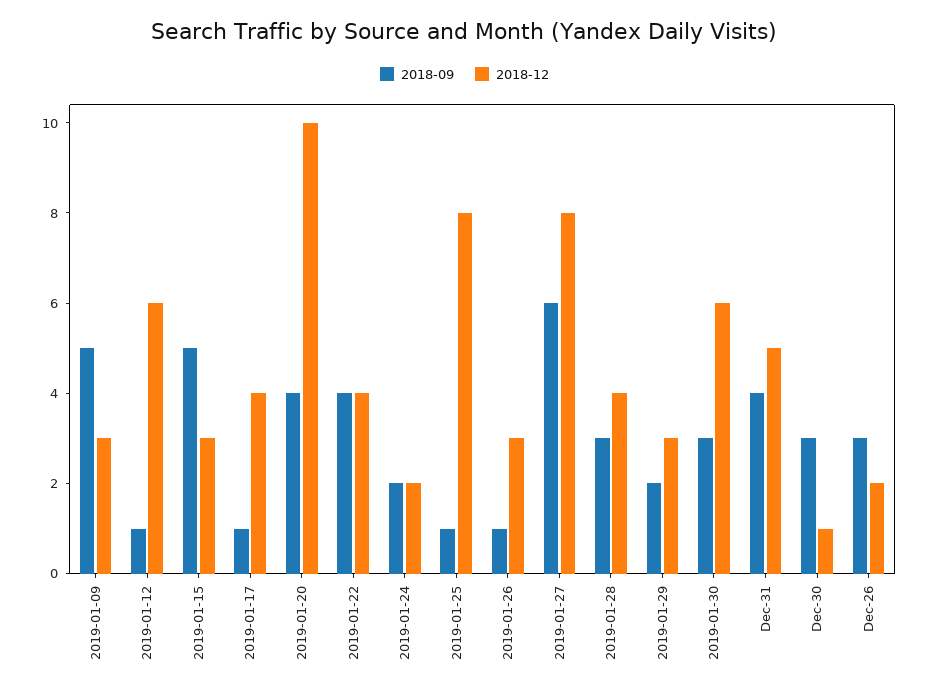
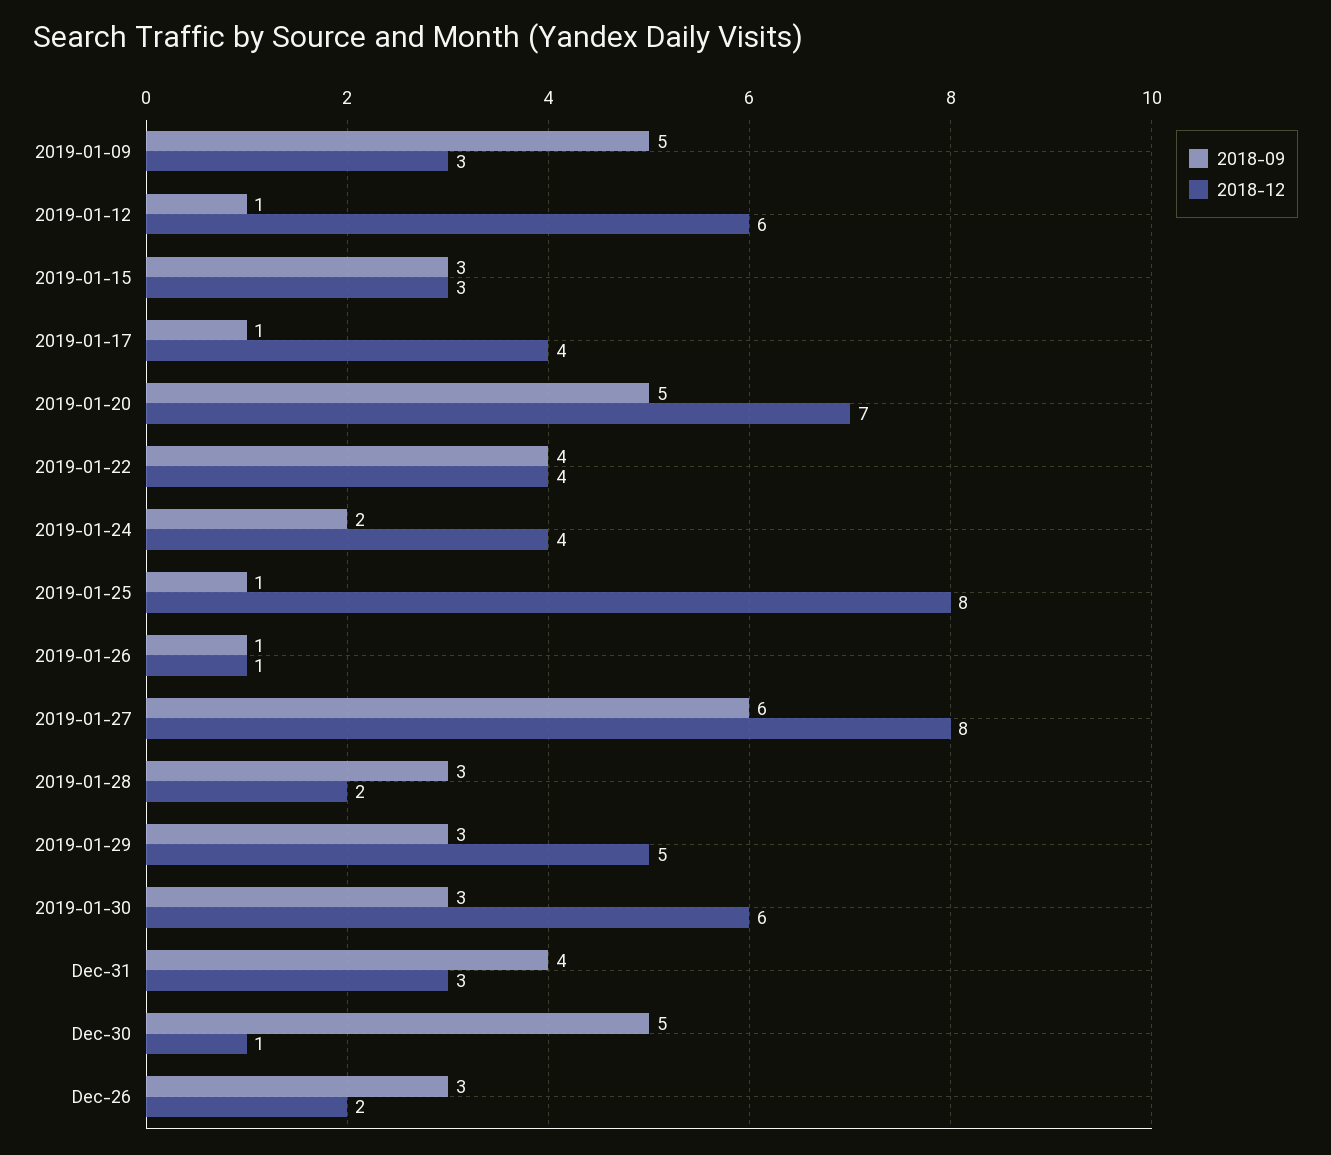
2018-09, 2019-01-15: 5 -> 3
2018-09, 2019-01-20: 4 -> 5
2018-12, 2019-01-20: 10 -> 7
2018-12, 2019-01-24: 2 -> 4
2018-12, 2019-01-26: 3 -> 1
2018-12, 2019-01-28: 4 -> 2
2018-09, 2019-01-29: 2 -> 3
2018-12, 2019-01-29: 3 -> 5
2018-12, Dec-31: 5 -> 3
2018-09, Dec-30: 3 -> 5

